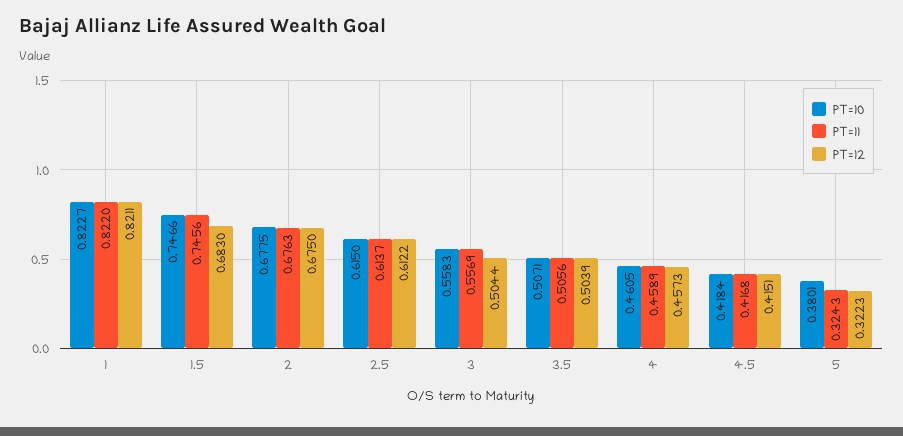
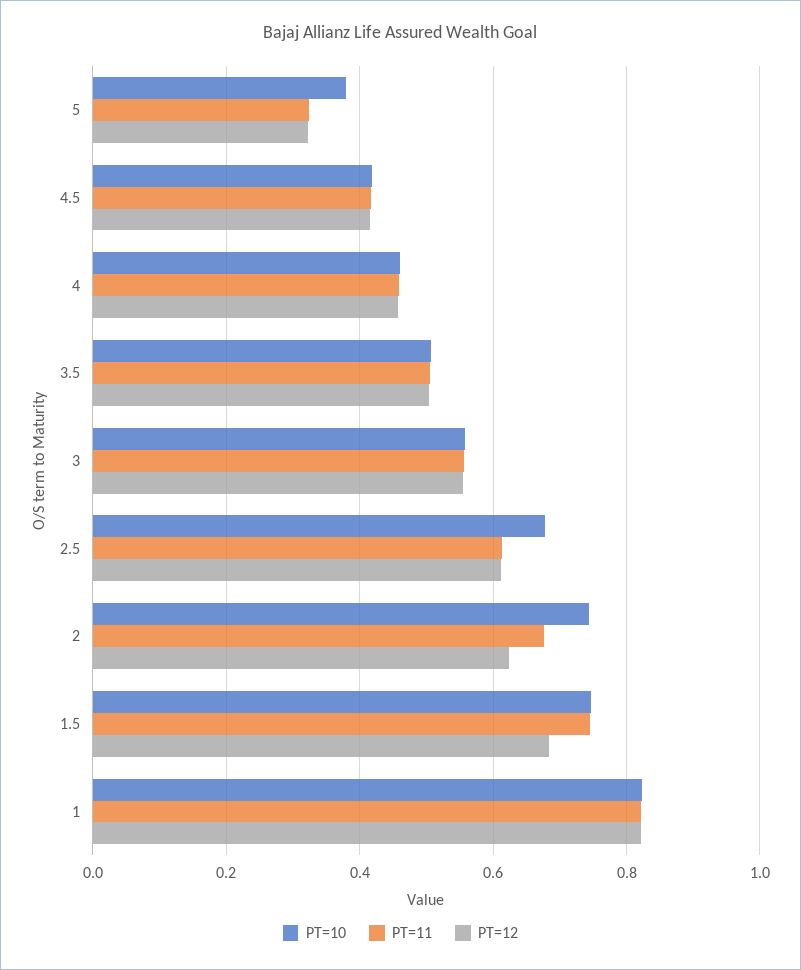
PT=10, 2: 0.6775 -> 0.74
PT=12, 2: 0.675 -> 0.62
PT=10, 2.5: 0.615 -> 0.68
PT=12, 3: 0.5044 -> 0.56

